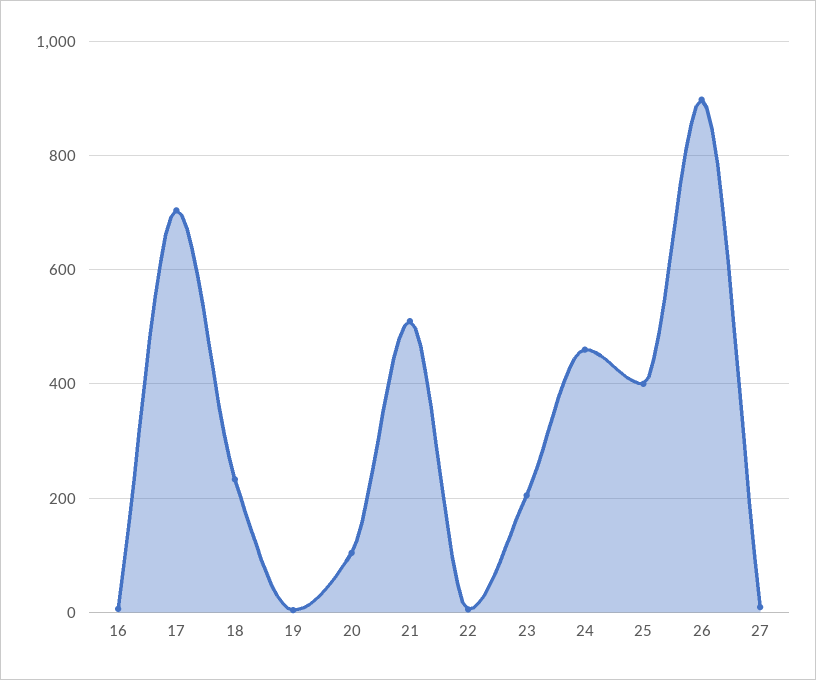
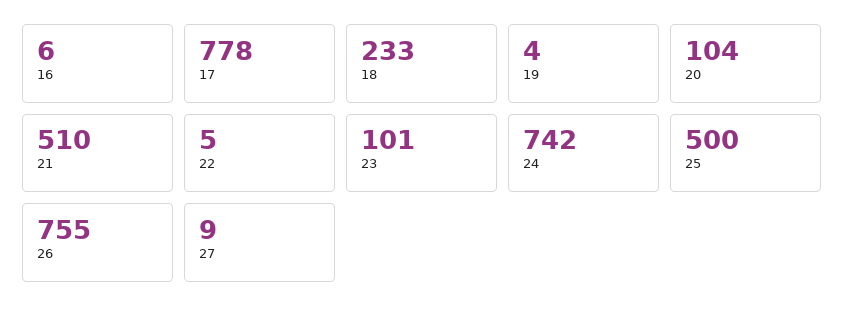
17: 700 -> 778
23: 200 -> 101
24: 460 -> 742
25: 400 -> 500
26: 900 -> 755

